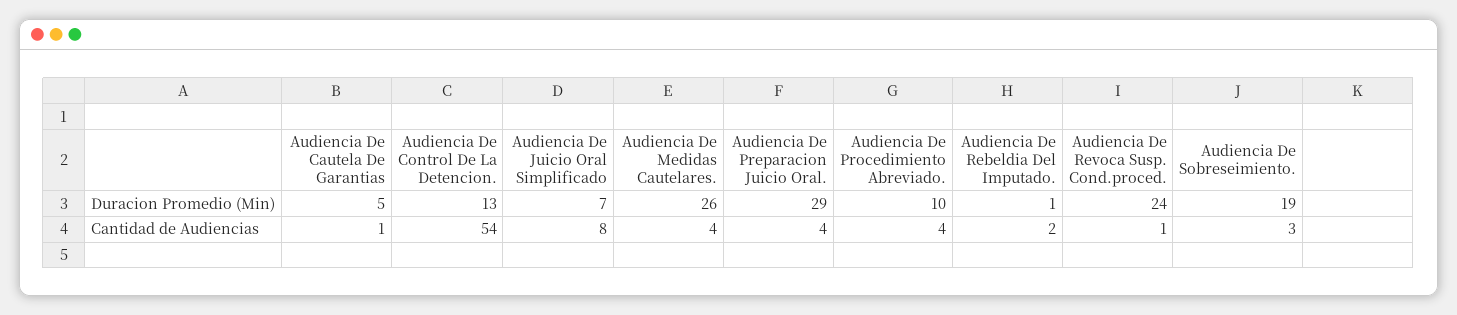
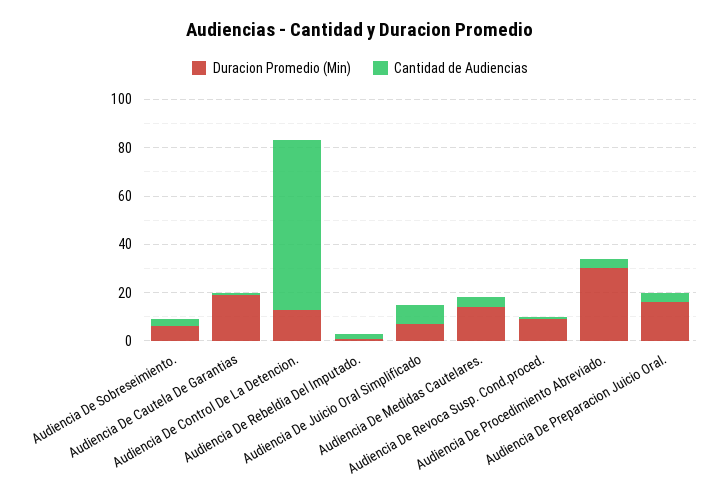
Duracion Promedio (Min), Audiencia De Cautela De Garantias: 5 -> 20
Duracion Promedio (Min), Audiencia De Medidas Cautelares.: 26 -> 15
Duracion Promedio (Min), Audiencia De Preparacion Juicio Oral.: 29 -> 15
Duracion Promedio (Min), Audiencia De Procedimiento Abreviado.: 10 -> 30
Duracion Promedio (Min), Audiencia De Revoca Susp. Cond.proced.: 24 -> 10
Duracion Promedio (Min), Audiencia De Sobreseimiento.: 19 -> 5
Cantidad de Audiencias, Audiencia De Control De La Detencion.: 54 -> 70

